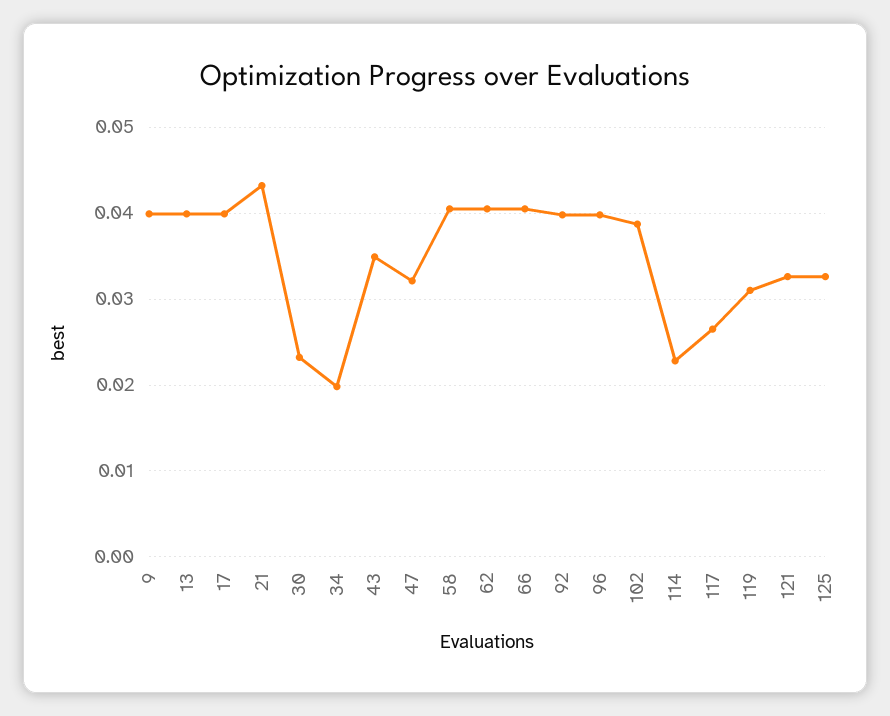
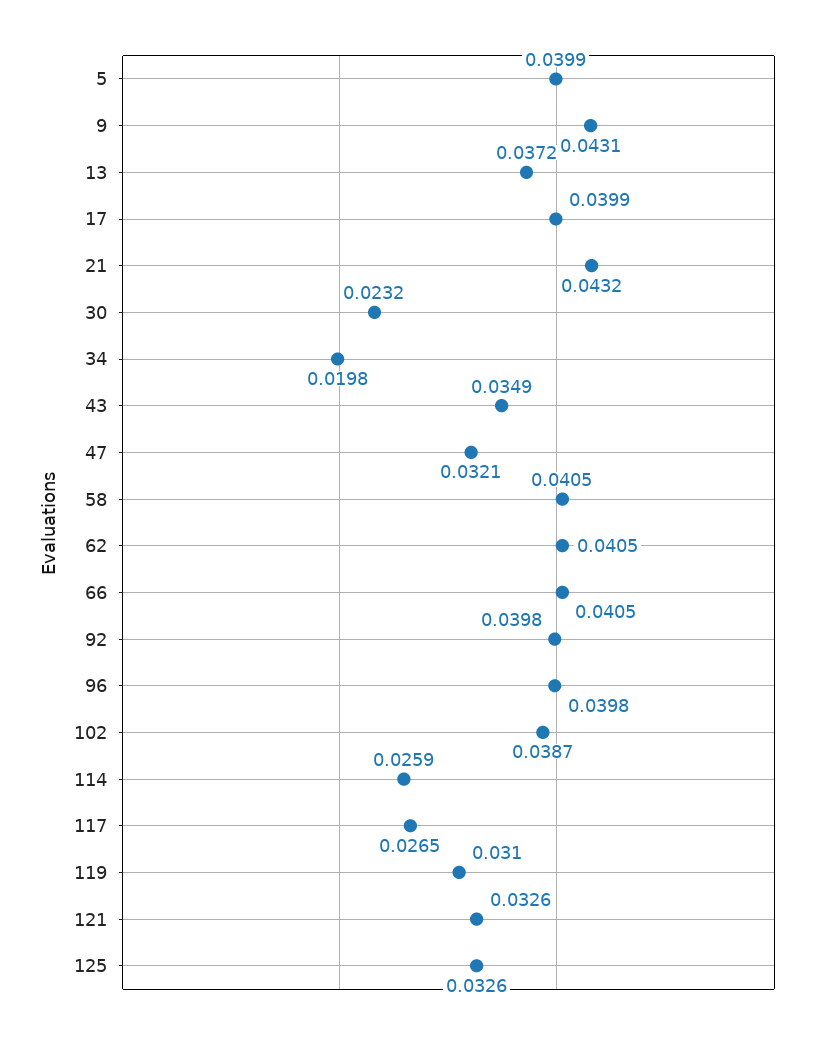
9: 0.04 -> 0.0431
13: 0.04 -> 0.0372
114: 0.023 -> 0.0259
5: none -> 0.0399

